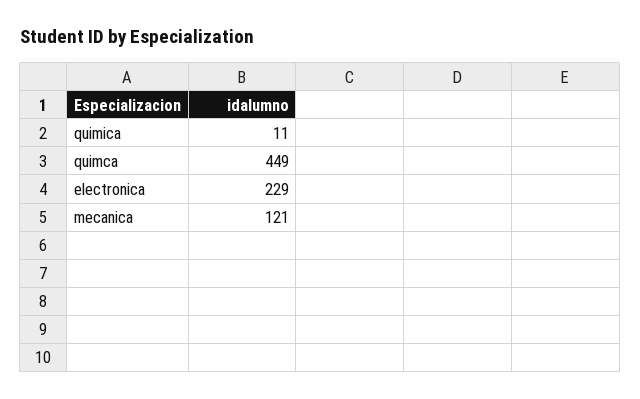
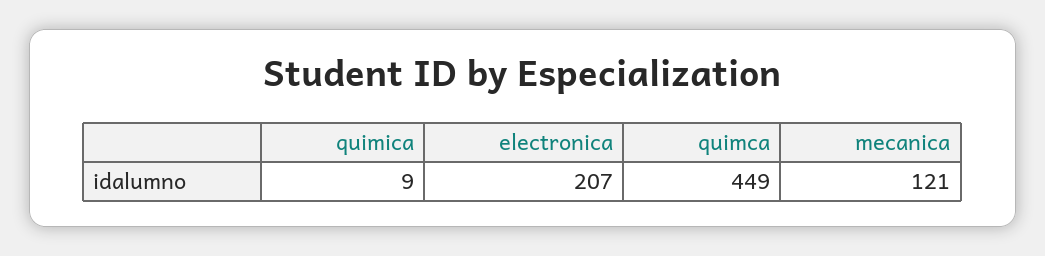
quimica: 11 -> 9
electronica: 229 -> 207

